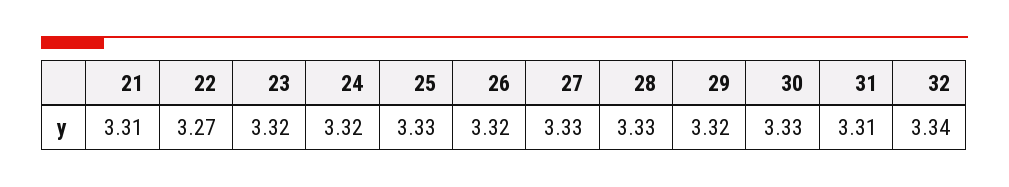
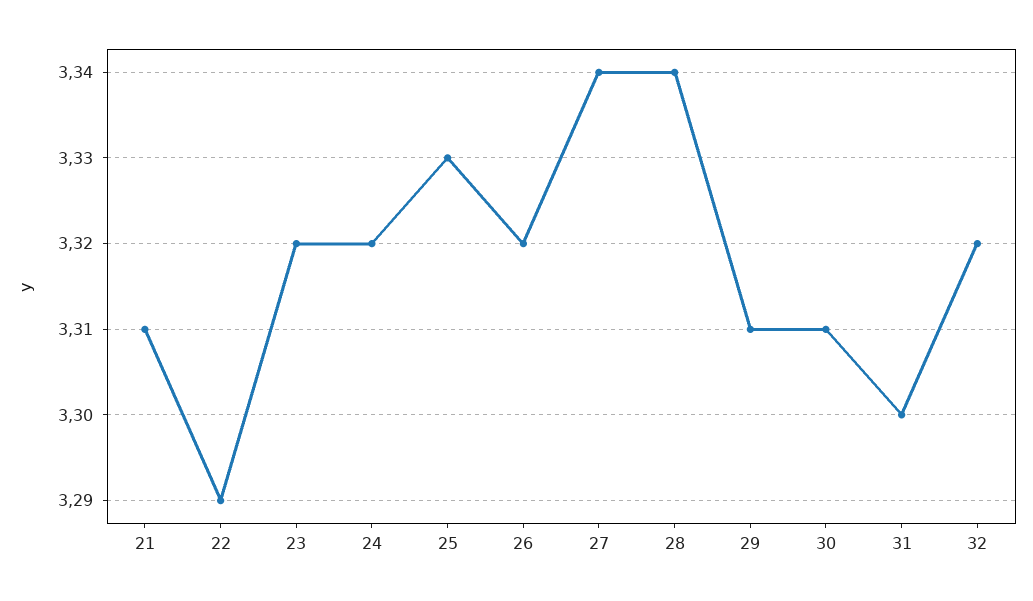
22: 3.27 -> 3.29
27: 3.33 -> 3.34
28: 3.33 -> 3.34
29: 3.32 -> 3.31
30: 3.33 -> 3.31
31: 3.31 -> 3.3
32: 3.34 -> 3.32

